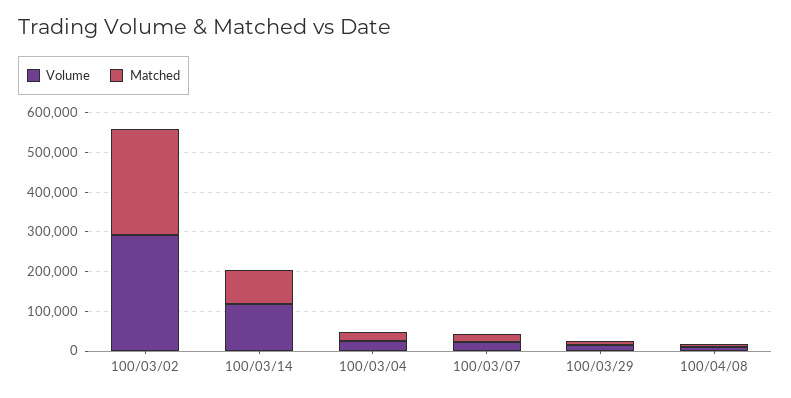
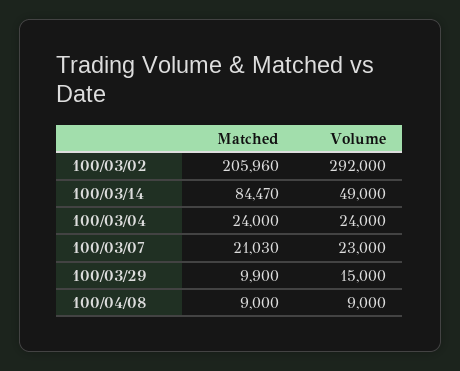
Matched, 100/03/02: 275000 -> 205960
Volume, 100/03/14: 125000 -> 49000

